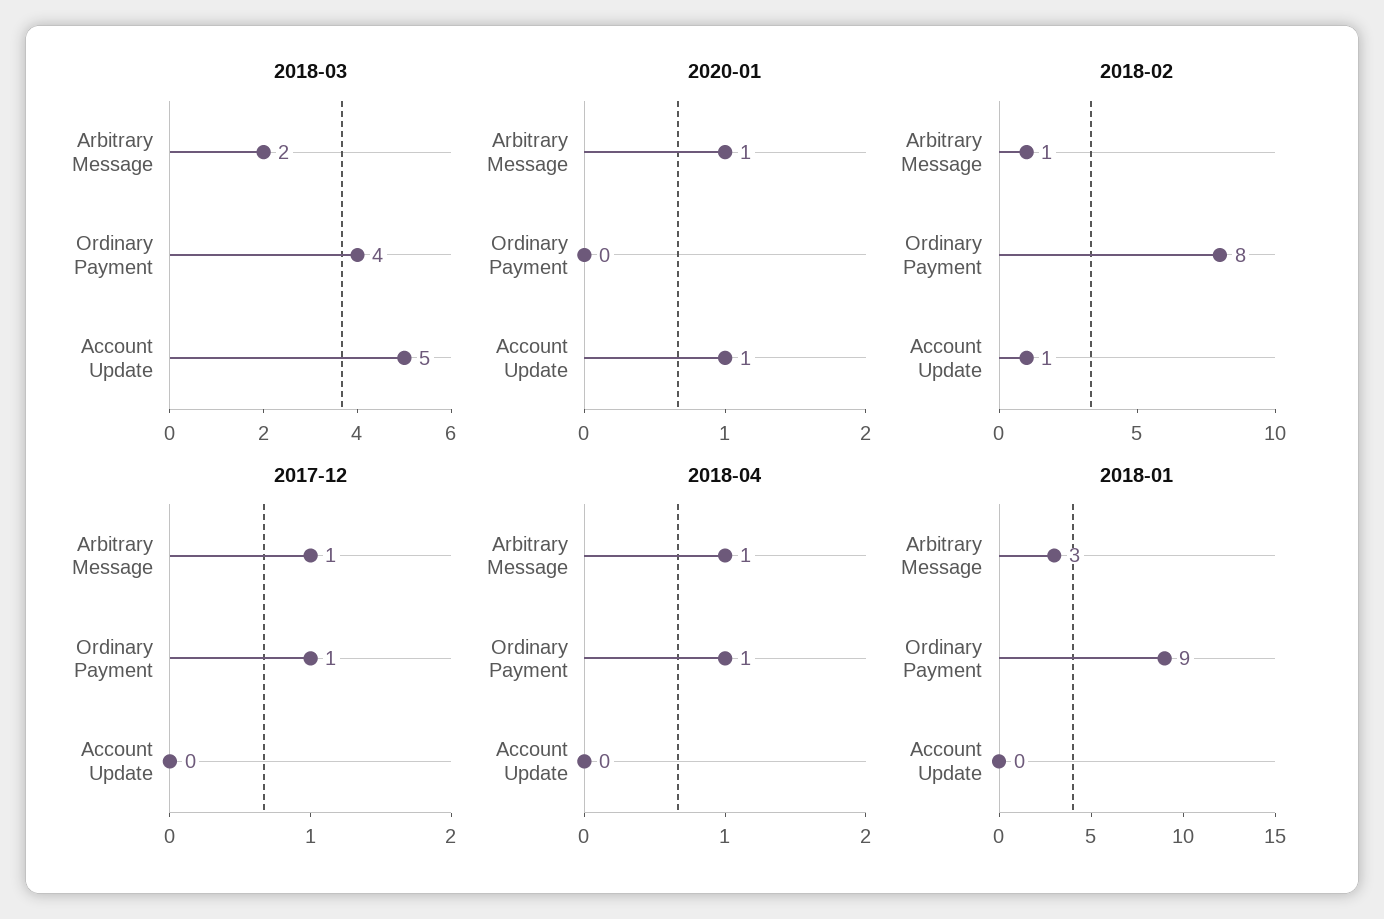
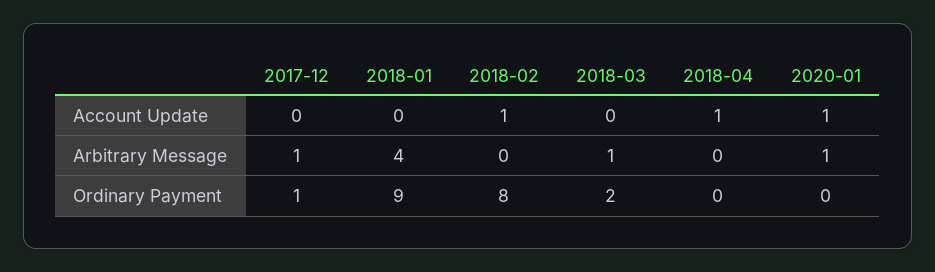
2018-03, Arbitrary Message: 2 -> 1
2018-03, Ordinary Payment: 4 -> 2
2018-03, Account Update: 5 -> 0
2018-02, Arbitrary Message: 1 -> 0
2018-04, Arbitrary Message: 1 -> 0
2018-04, Ordinary Payment: 1 -> 0
2018-04, Account Update: 0 -> 1
2018-01, Arbitrary Message: 3 -> 4

